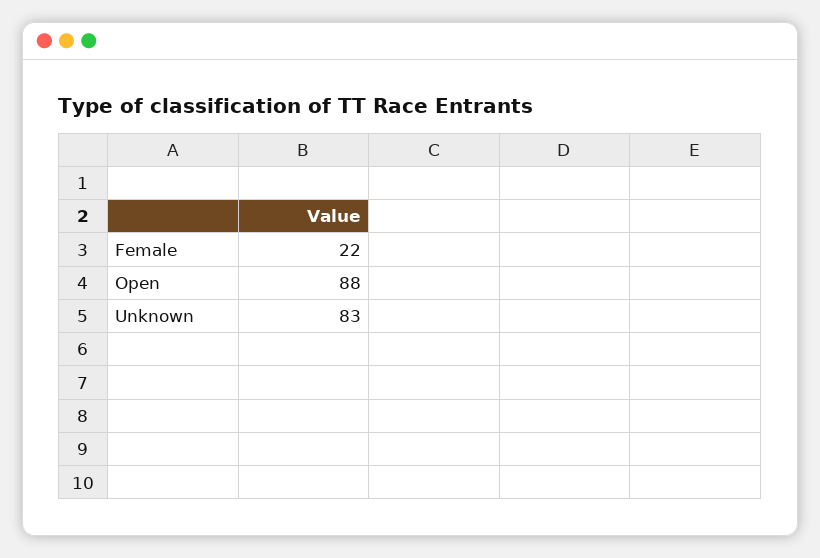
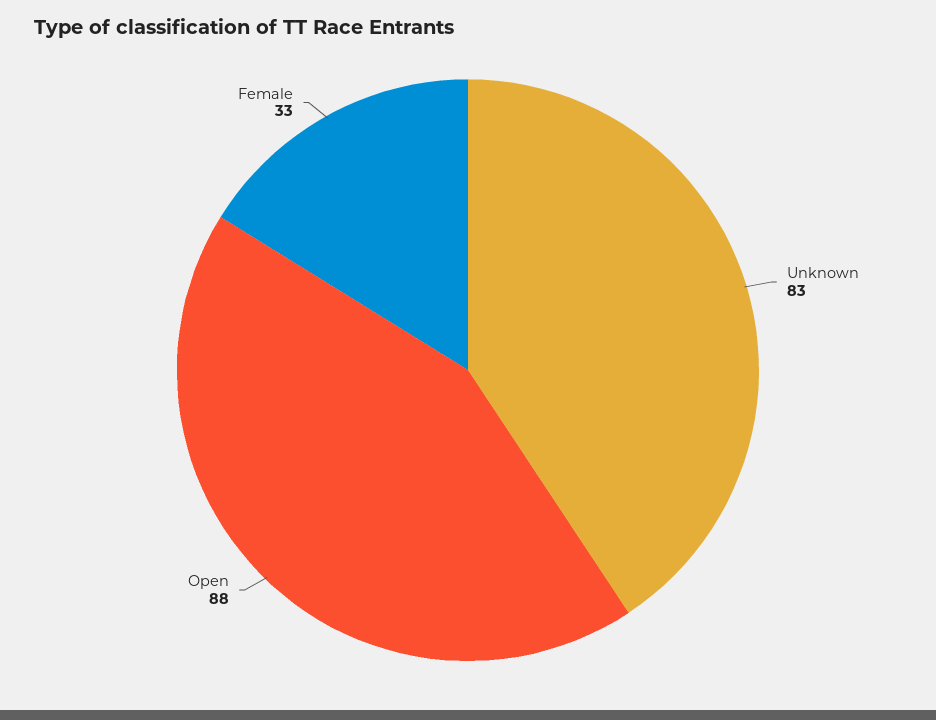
Female: 22 -> 33

